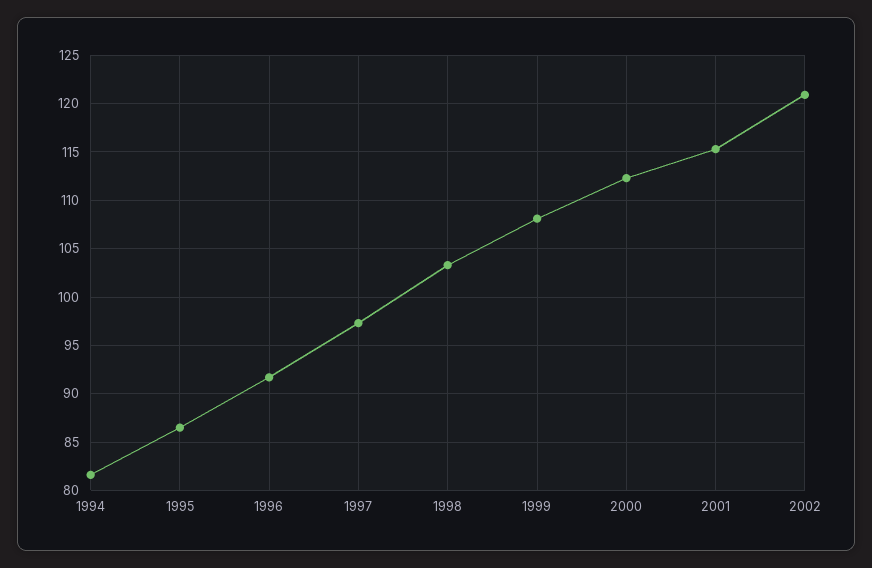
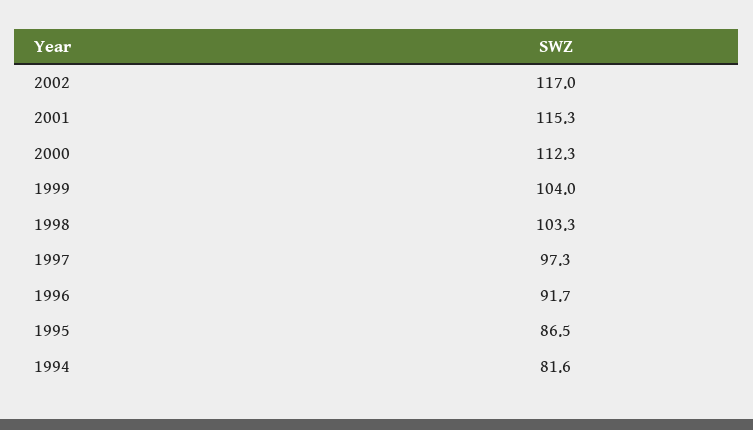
1999: 108 -> 104
2002: 121 -> 117

